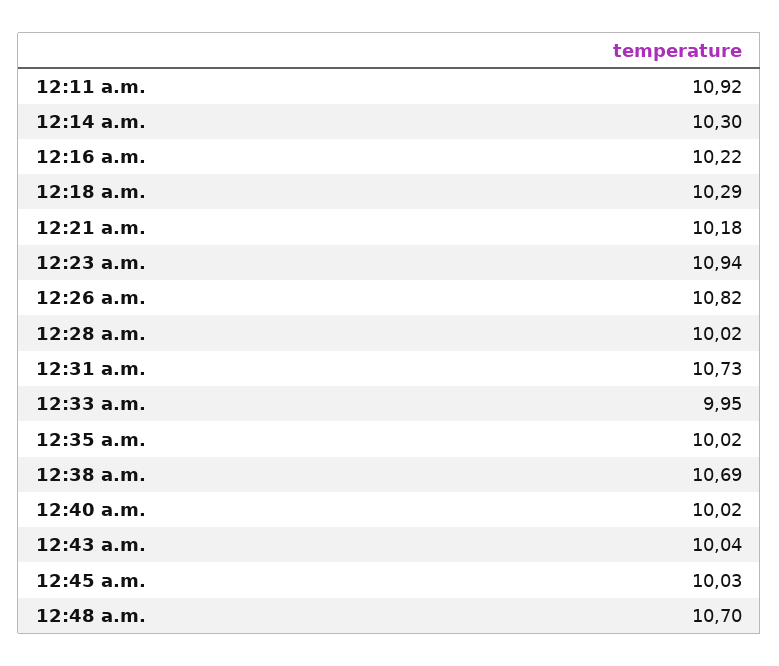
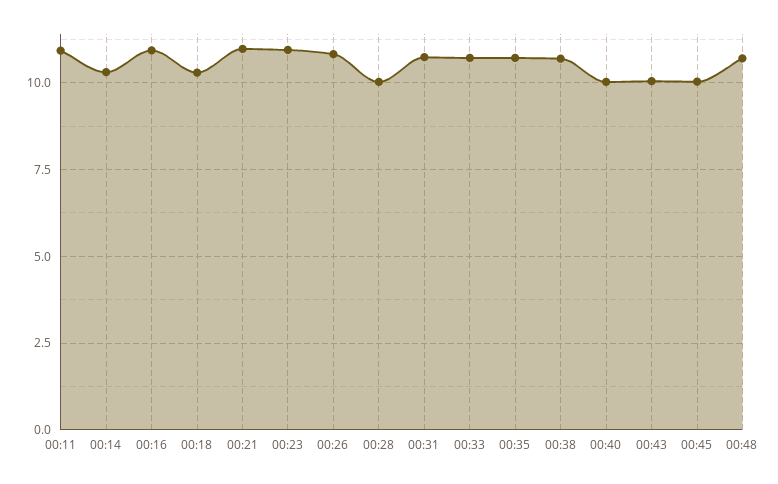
12:16 a.m.: 10.22 -> 11
12:21 a.m.: 10.18 -> 11
12:33 a.m.: 9.95 -> 10.75
12:35 a.m.: 10.02 -> 10.75

